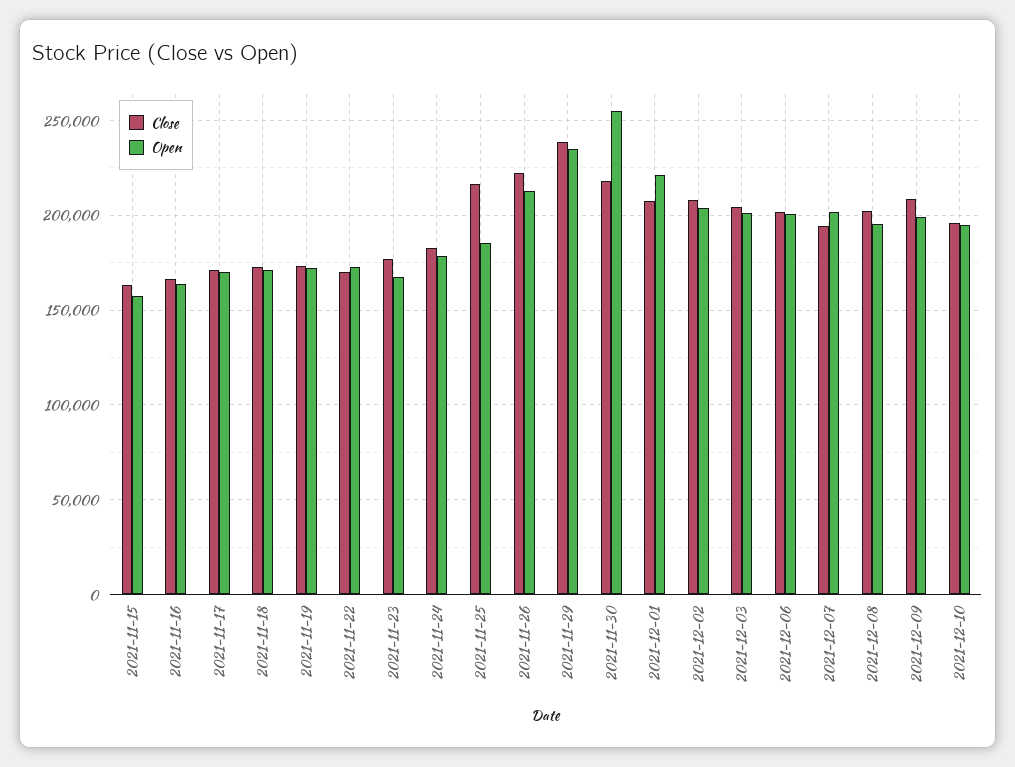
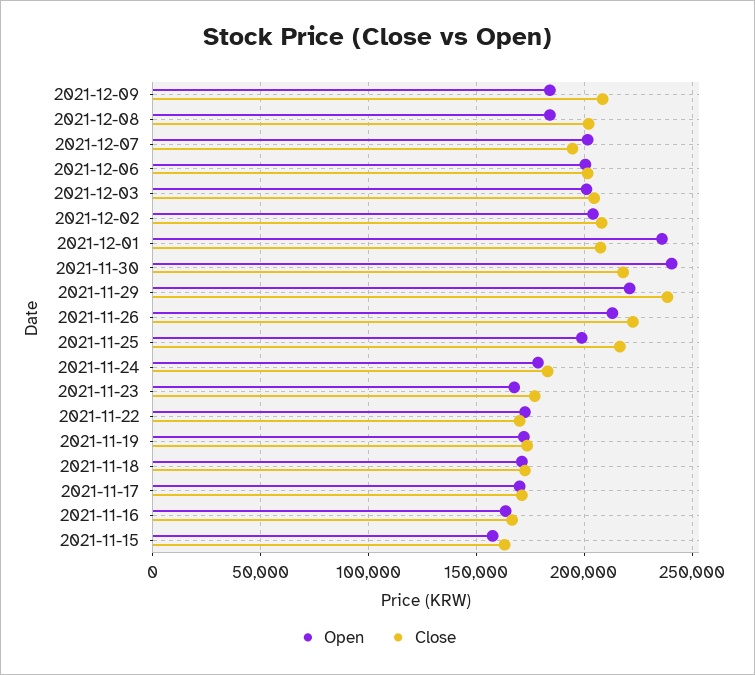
Open, 2021-11-25: 185000 -> 200000
Open, 2021-11-29: 235000 -> 220000
Open, 2021-11-30: 255000 -> 240000
Open, 2021-12-01: 220000 -> 235000
Open, 2021-12-08: 195000 -> 185000
Open, 2021-12-09: 200000 -> 185000
Close, 2021-12-10: 195000 -> none
Open, 2021-12-10: 195000 -> none

